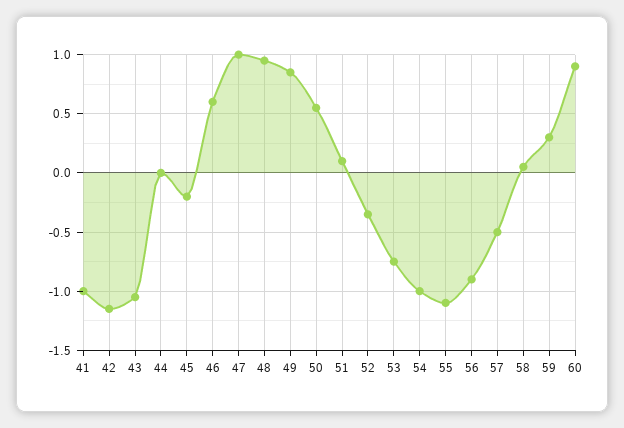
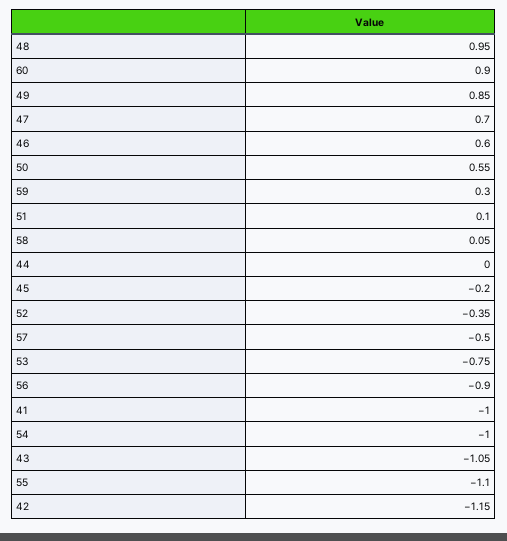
47: 1 -> 0.7

